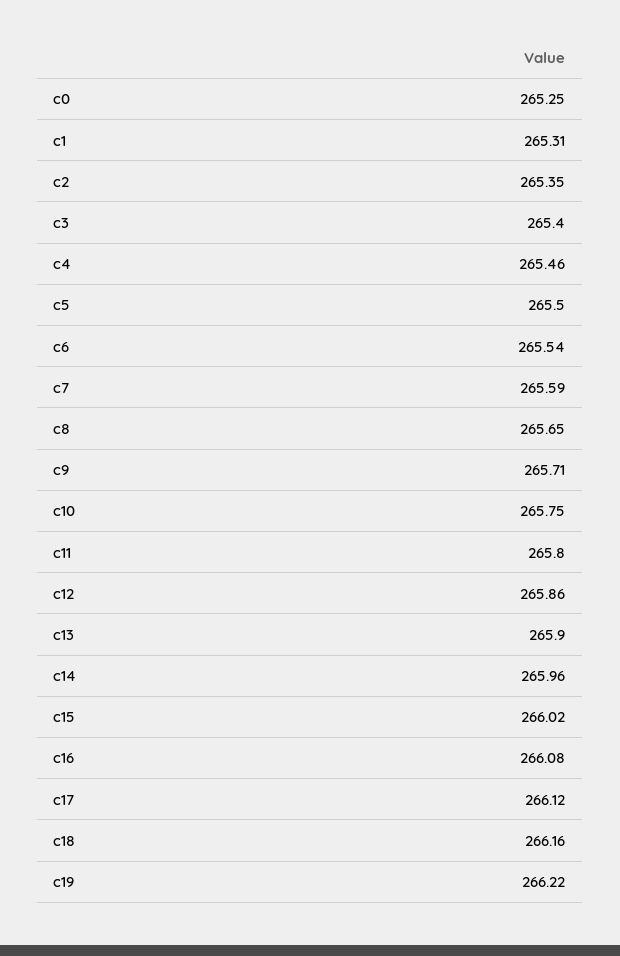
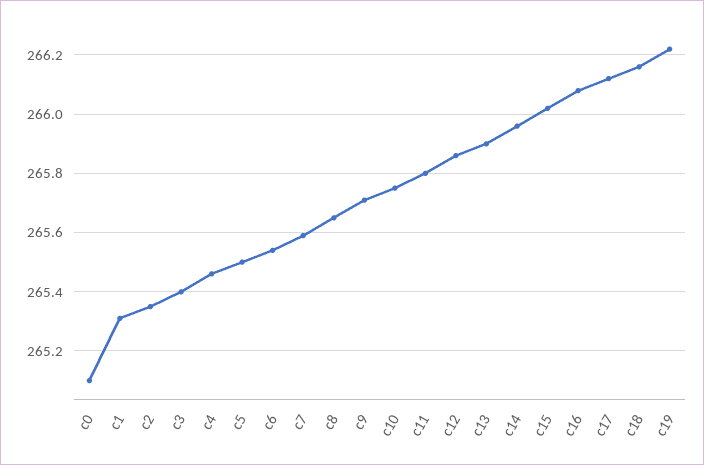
c0: 265.25 -> 265.1

